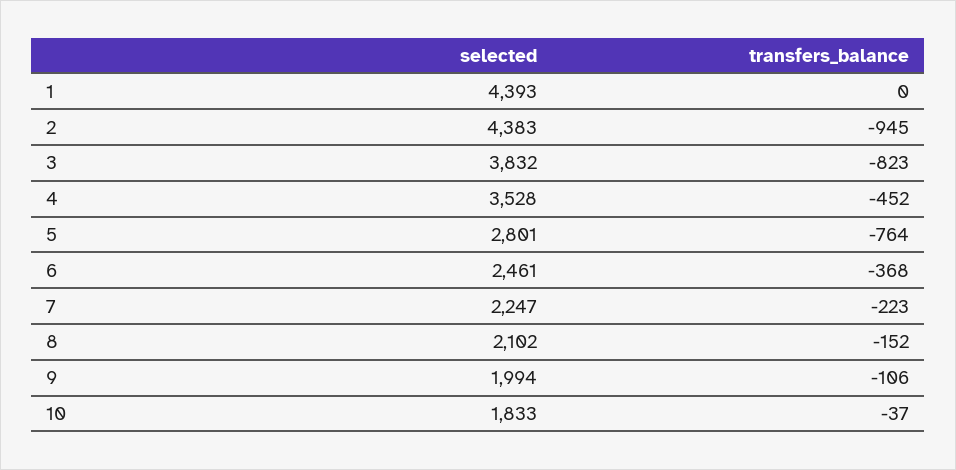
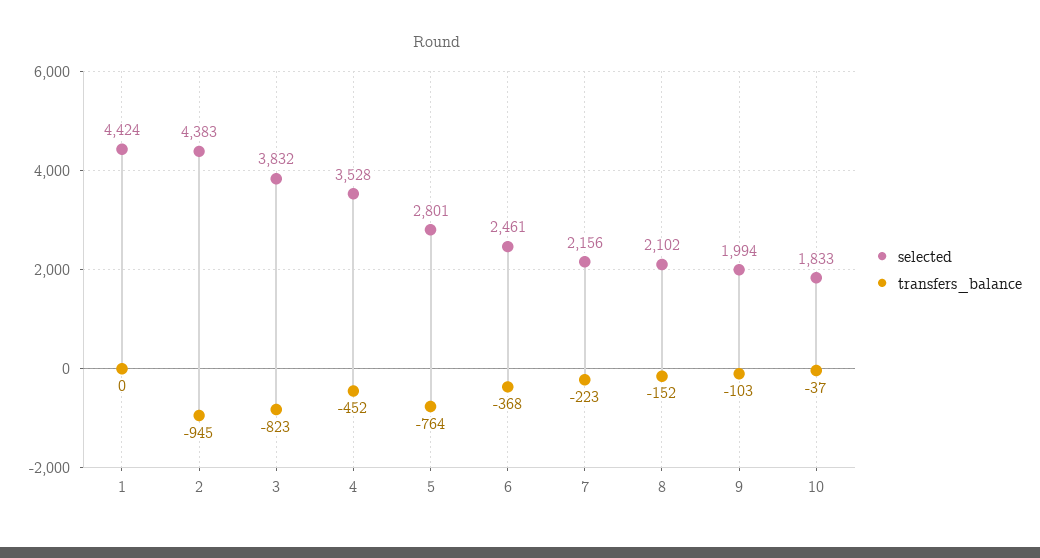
selected, 1: 4393 -> 4424
selected, 7: 2247 -> 2156
transfers_balance, 9: -106 -> -103

